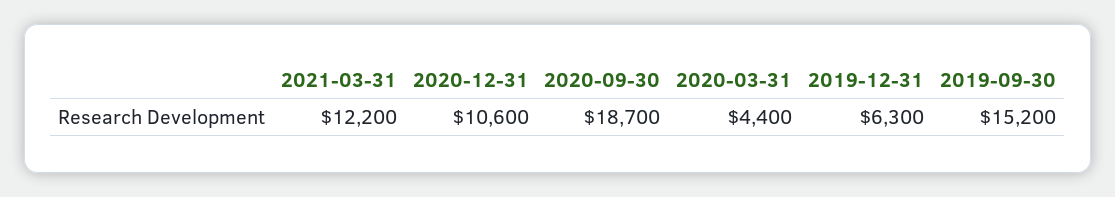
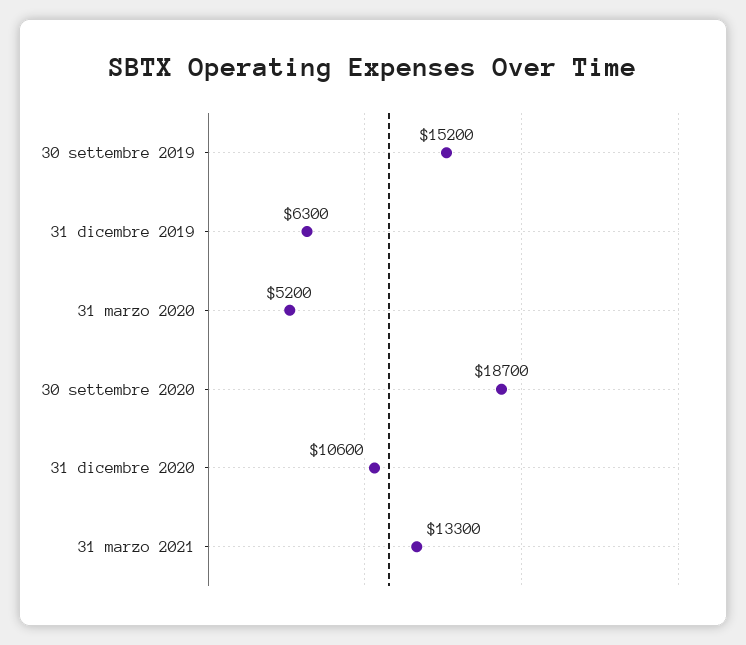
2021-03-31: 12200 -> 13300
2020-03-31: 4400 -> 5200

